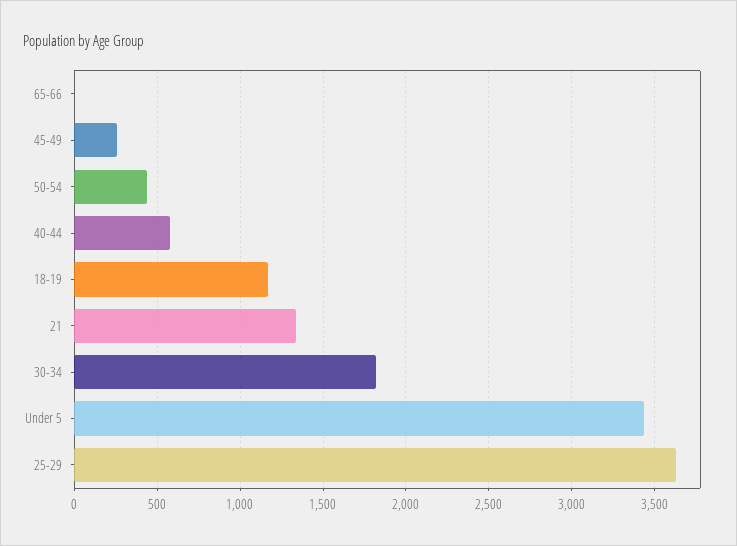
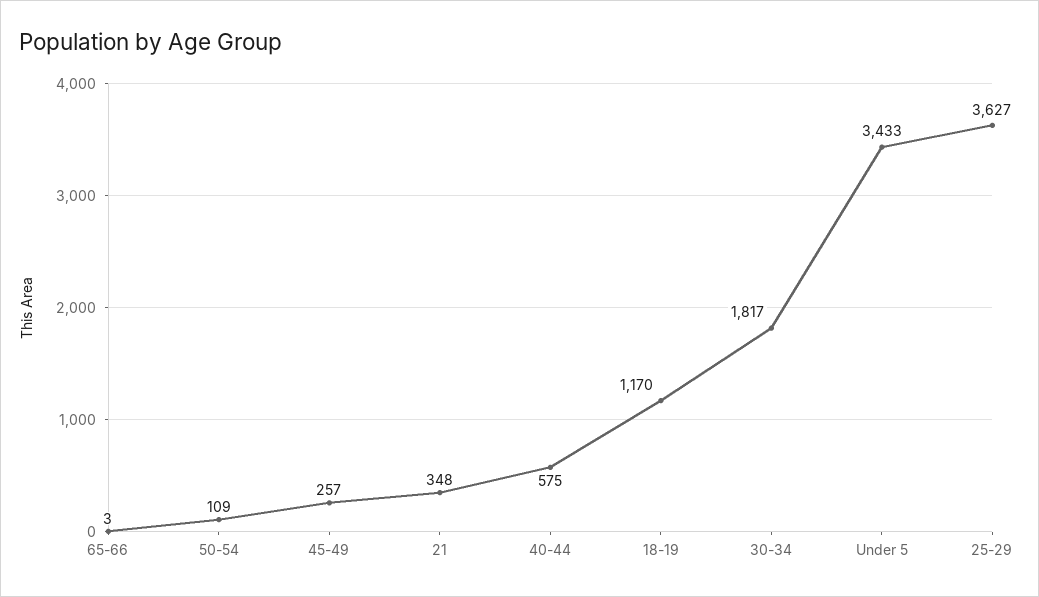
50-54: 450 -> 109
21: 1350 -> 348

